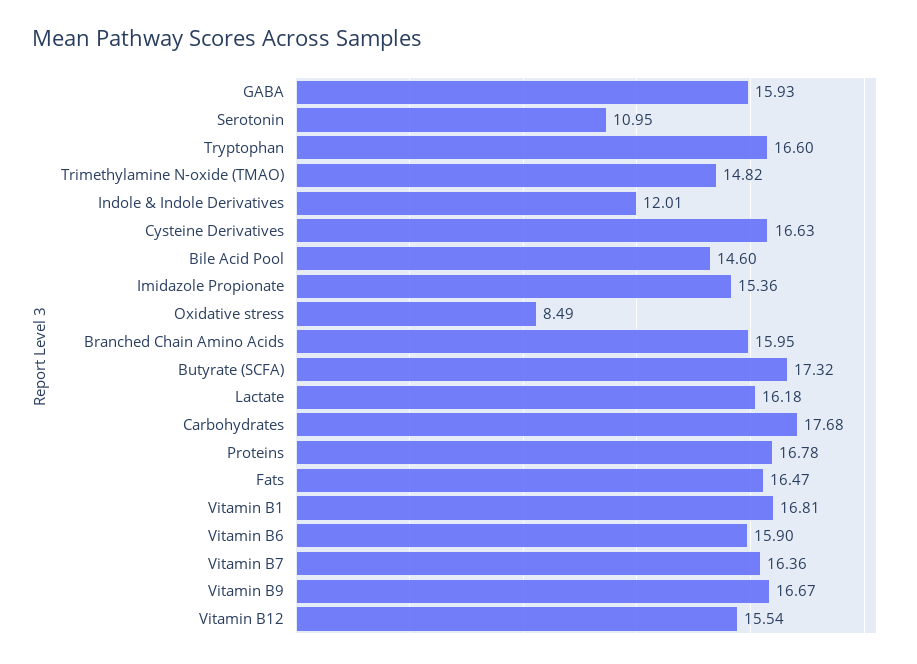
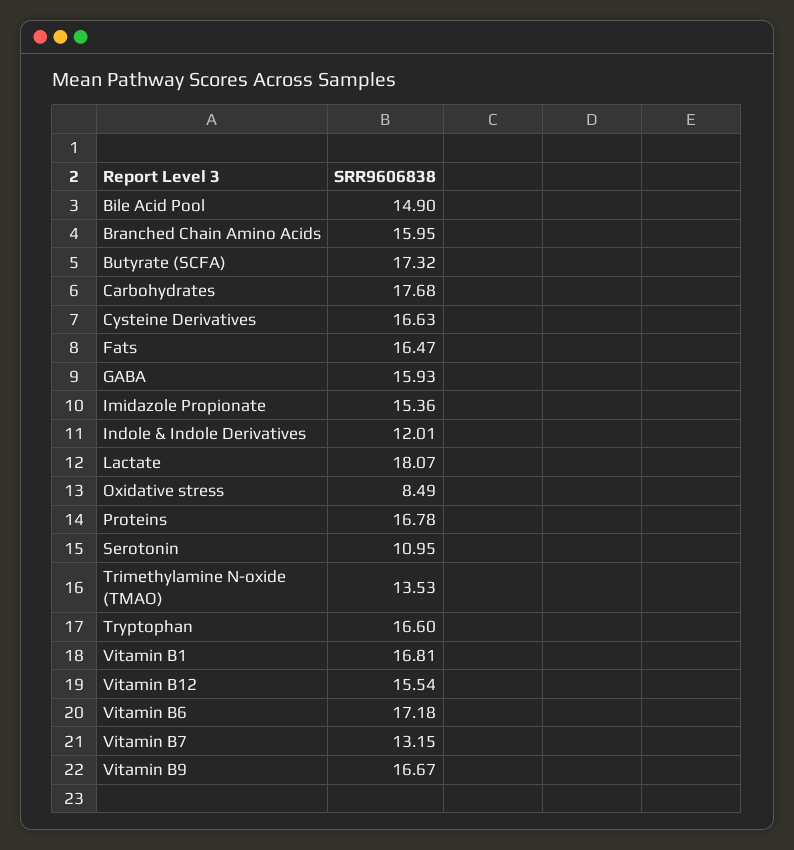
Trimethylamine N-oxide (TMAO): 14.82 -> 13.53
Bile Acid Pool: 14.6 -> 14.9
Lactate: 16.18 -> 18.07
Vitamin B6: 15.9 -> 17.18
Vitamin B7: 16.36 -> 13.15

